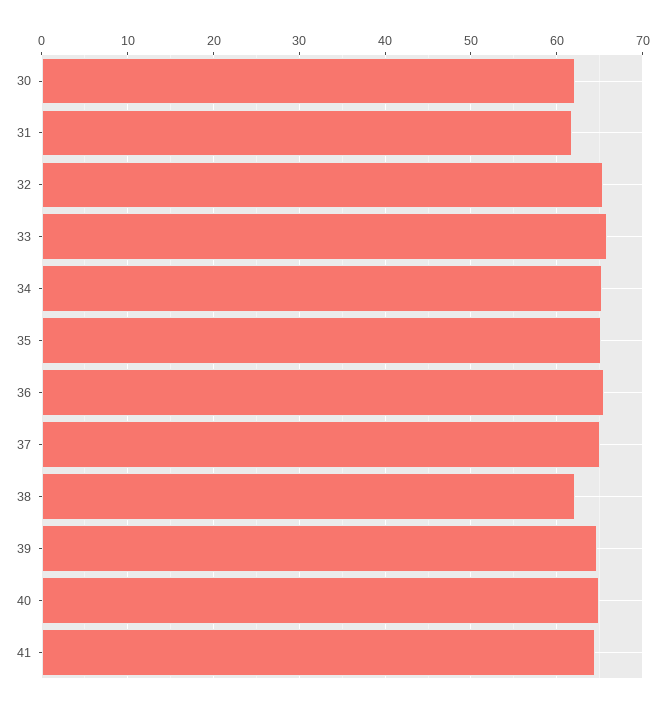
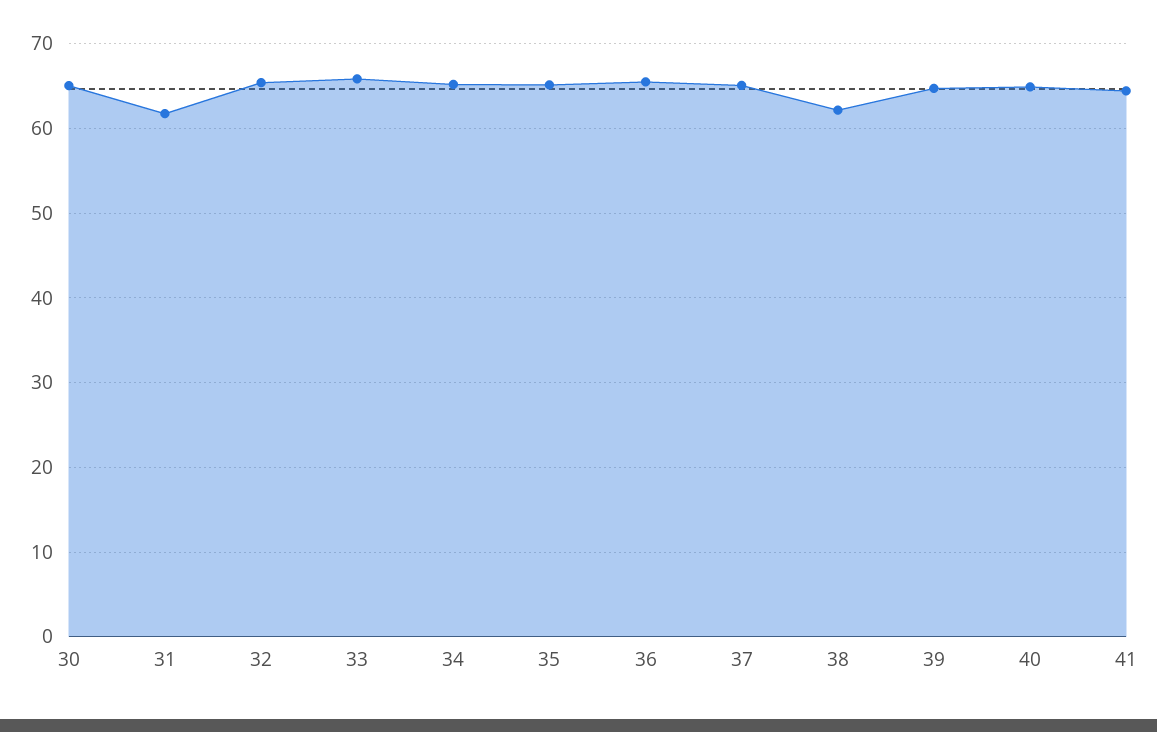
30: 62 -> 65

